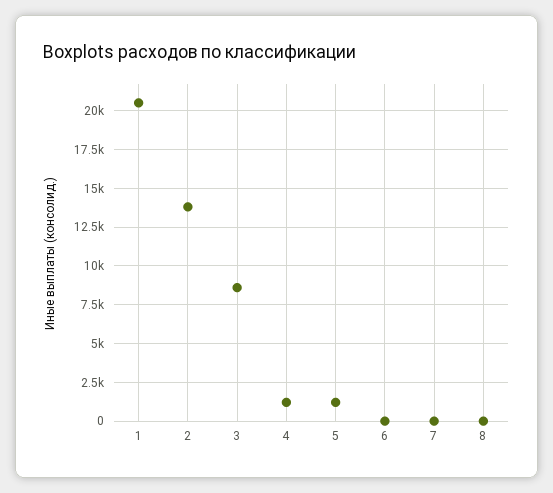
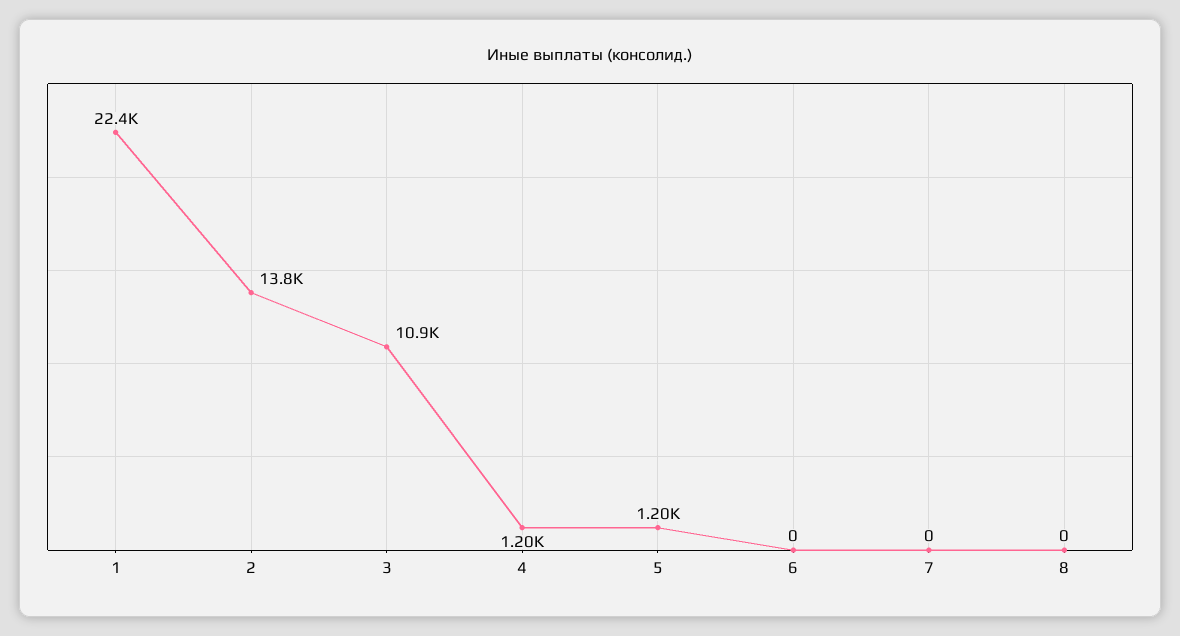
1: 20500 -> 22400
3: 8500 -> 10900

